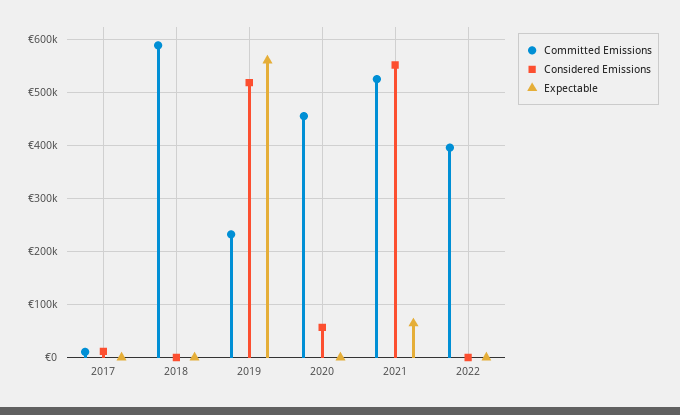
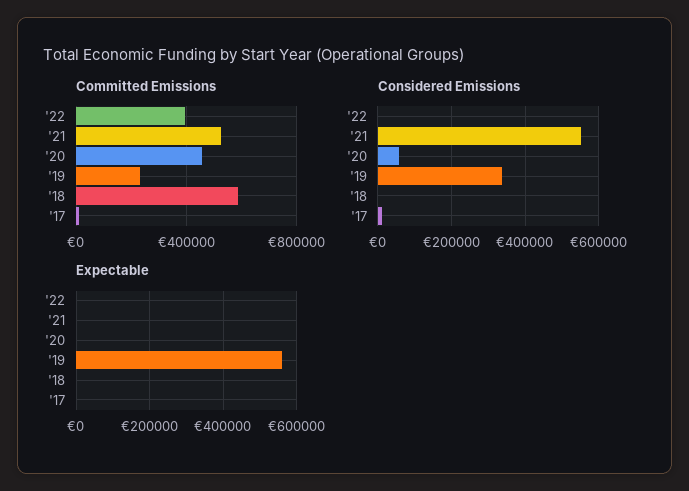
Considered Emissions, 2019: 520000 -> 340000
Expectable, 2021: 60000 -> 0

